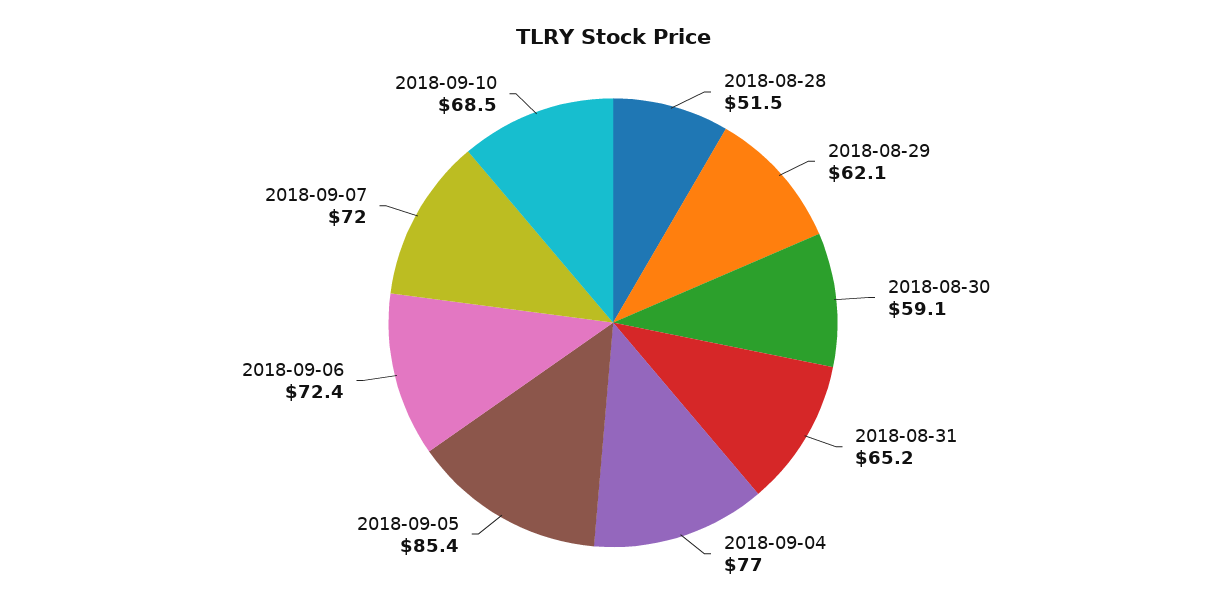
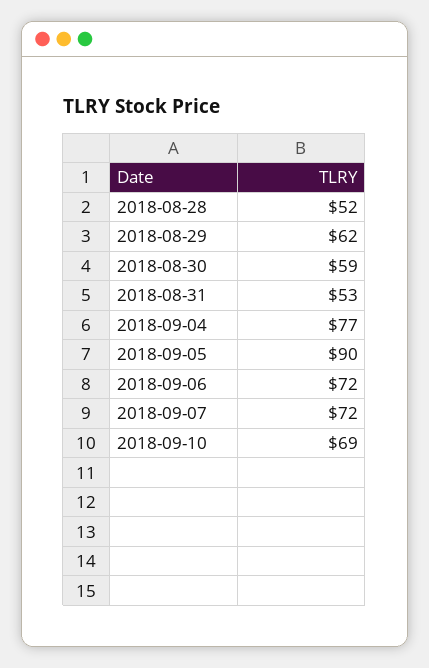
2018-08-31: 65.2 -> 53
2018-09-05: 85.4 -> 90

